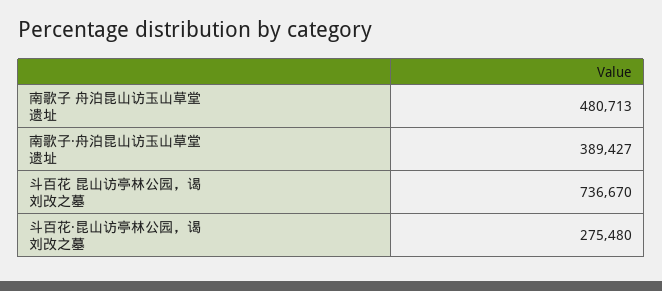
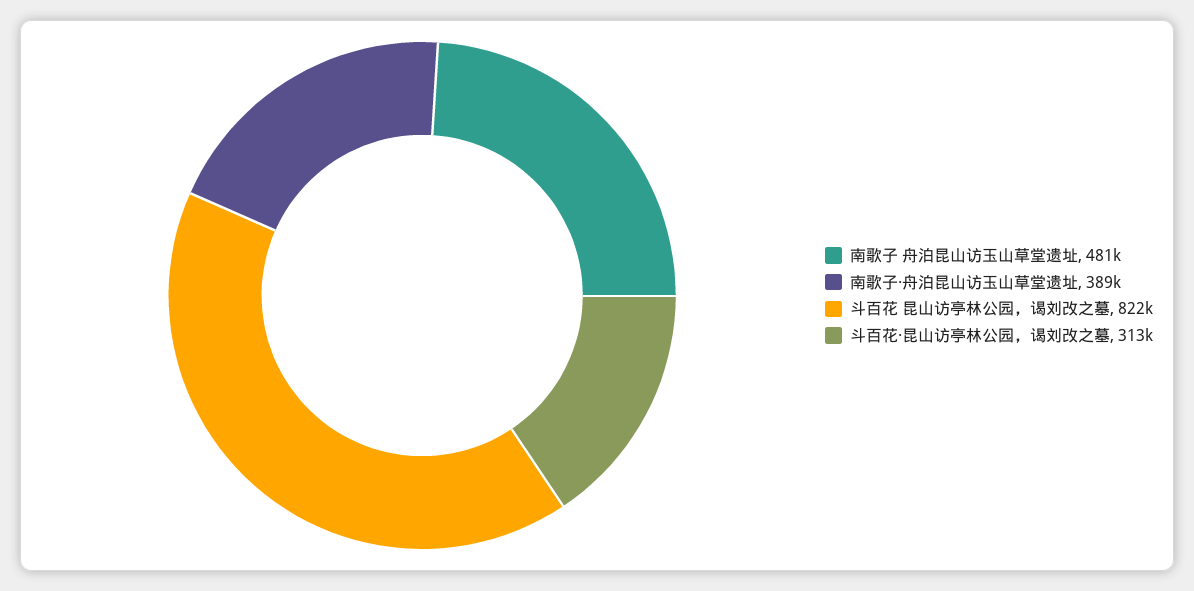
斗百花 昆山访亭林公园，谒刘改之墓: 736670 -> 822000
斗百花·昆山访亭林公园，谒刘改之墓: 275480 -> 313000

